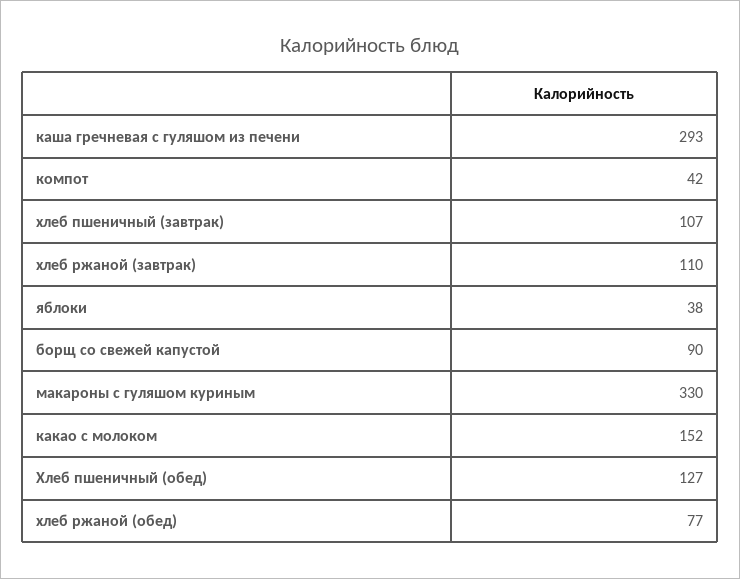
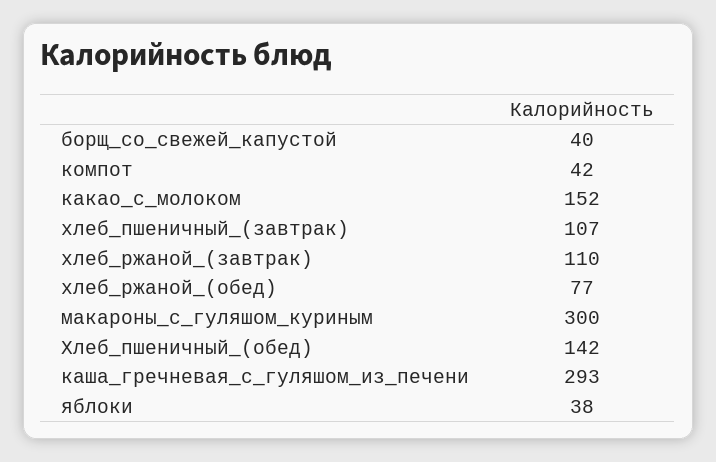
борщ со свежей капустой: 90 -> 40
макароны с гуляшом куриным: 330 -> 300
Хлеб пшеничный (обед): 127 -> 142

